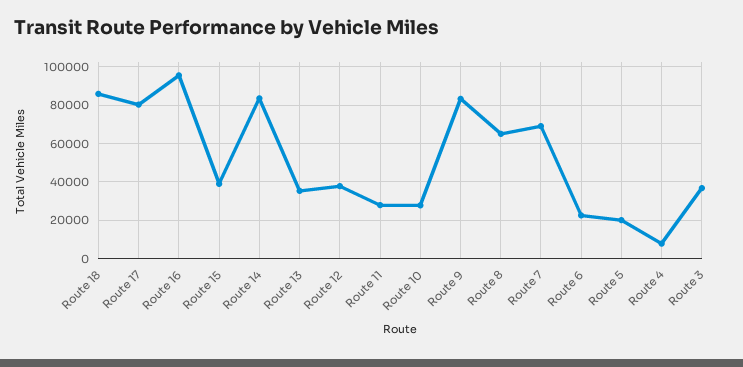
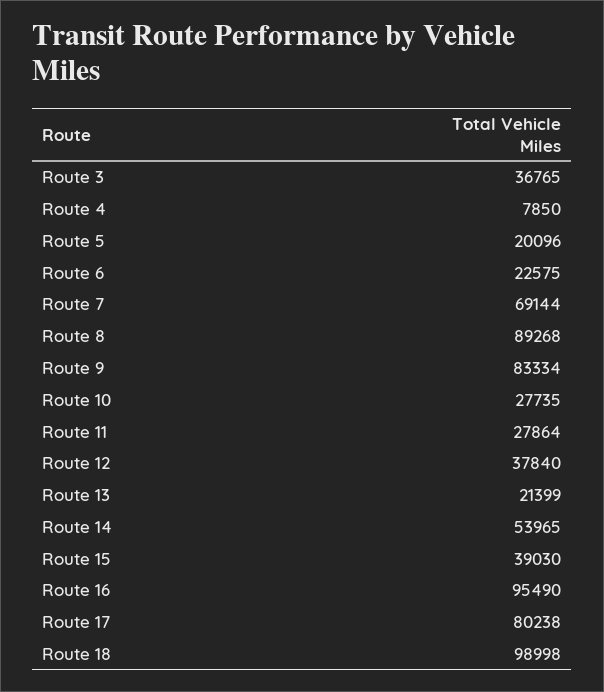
Route 18: 85000 -> 98998
Route 14: 85000 -> 53965
Route 13: 35000 -> 21399
Route 8: 65000 -> 89268

